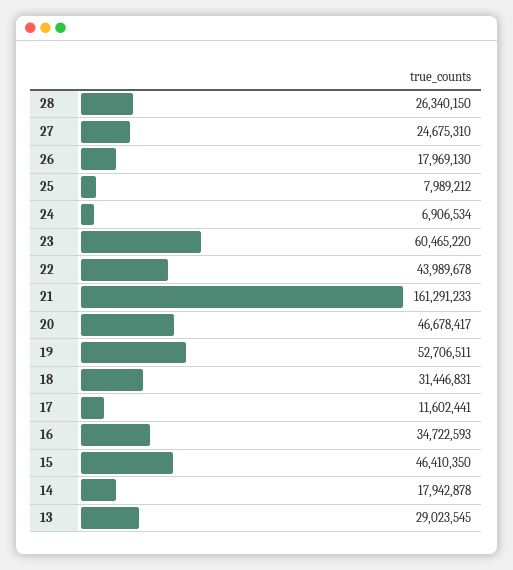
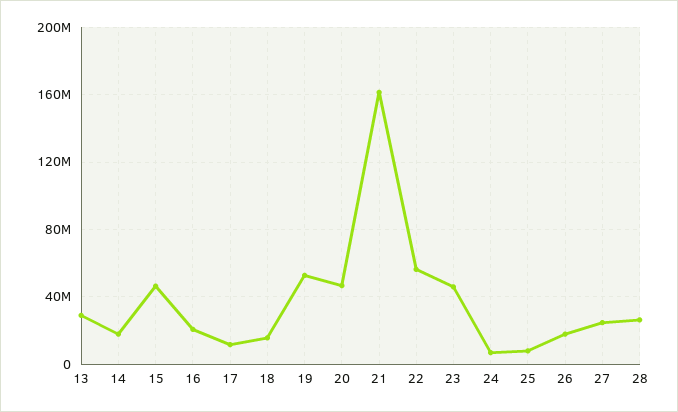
23: 60465220 -> 45000000
22: 43989678 -> 55000000
18: 31446831 -> 15000000
16: 34722593 -> 20000000

